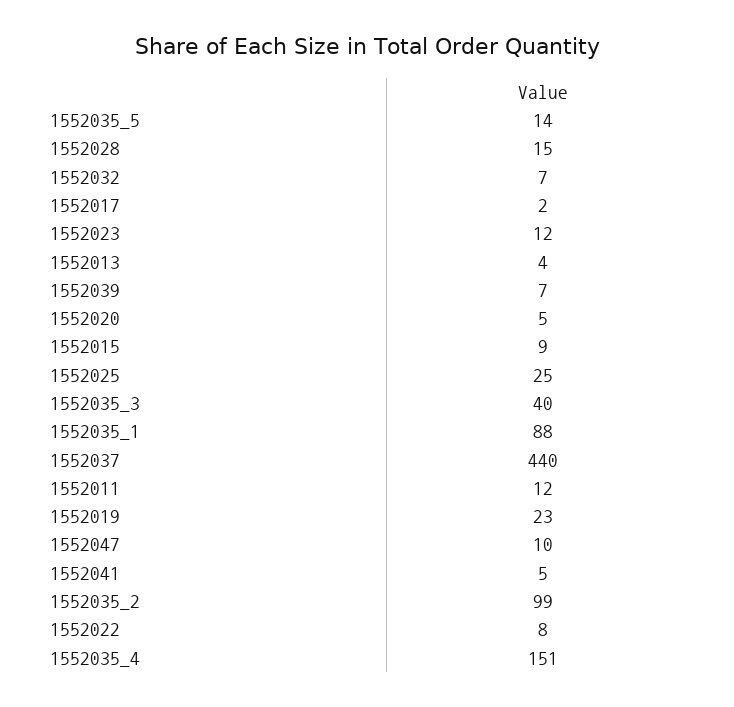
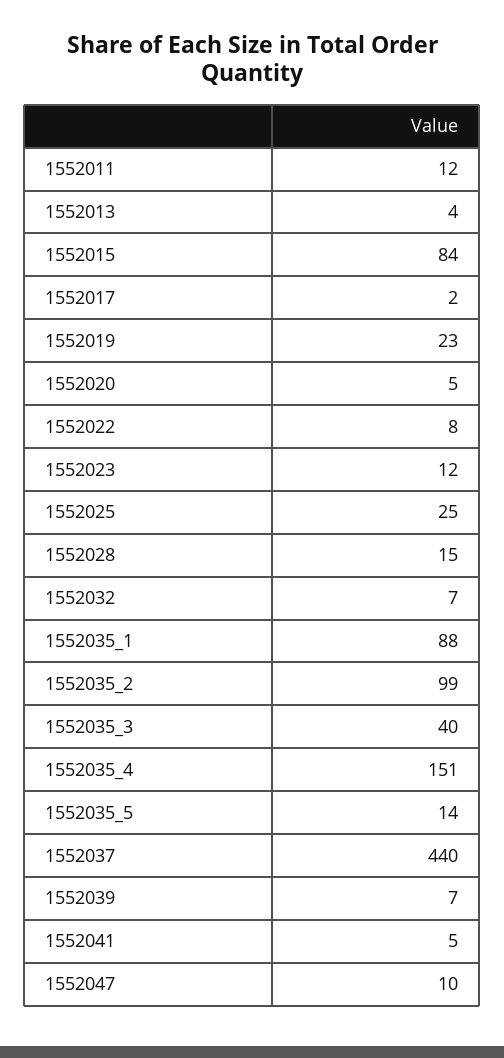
1552015: 9 -> 84

